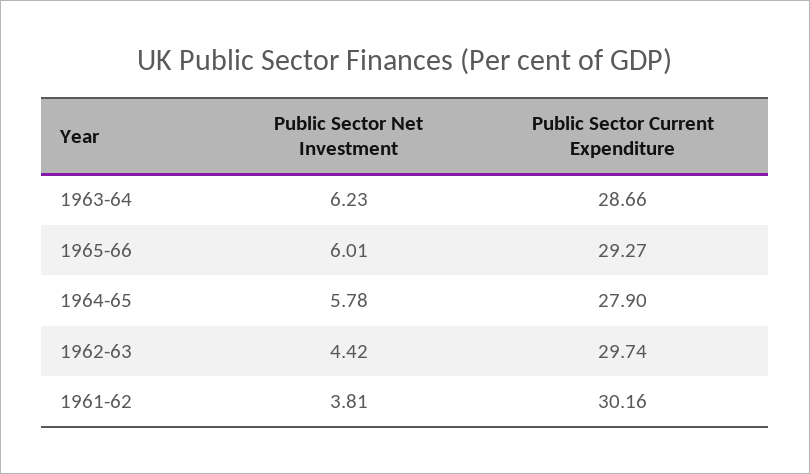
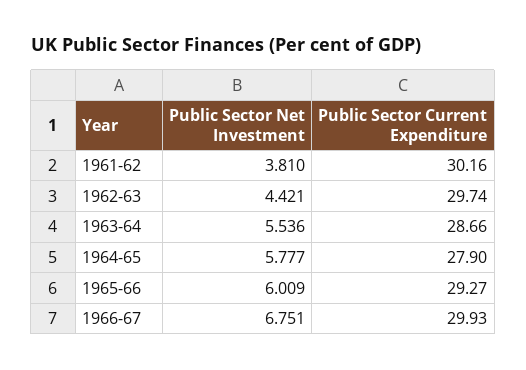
Public Sector Net Investment, 1963-64: 6.23 -> 5.536
Public Sector Net Investment, 1966-67: none -> 6.751
Public Sector Current Expenditure, 1966-67: none -> 29.93

